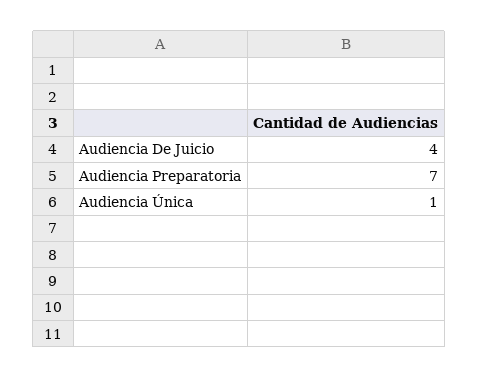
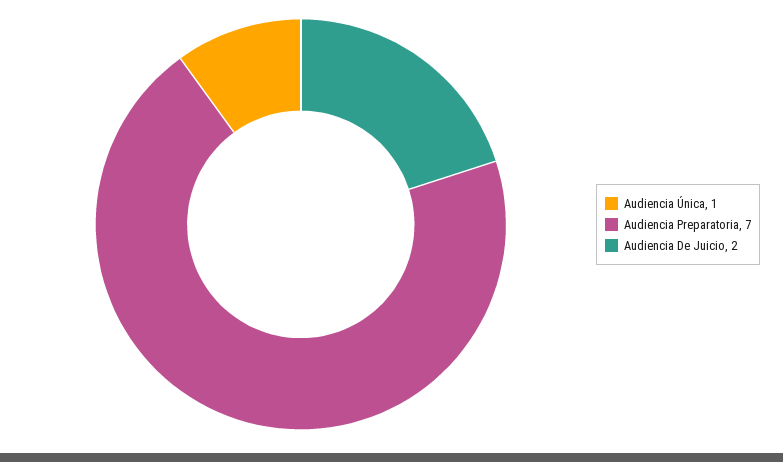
Audiencia De Juicio: 4 -> 2

